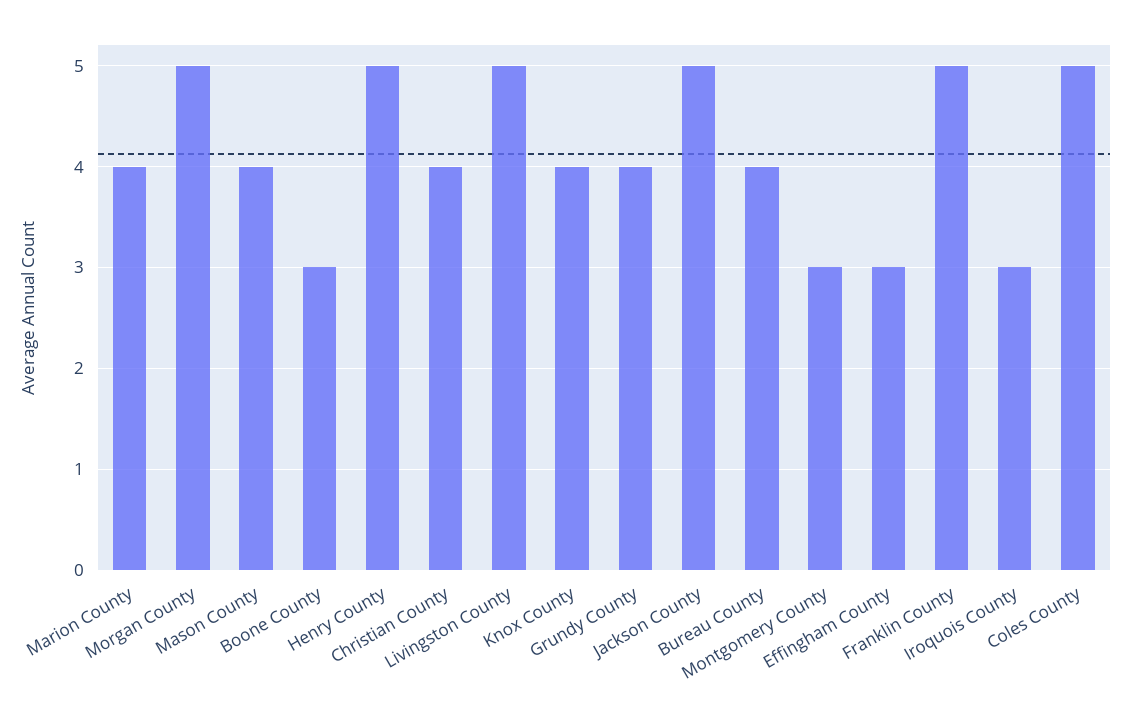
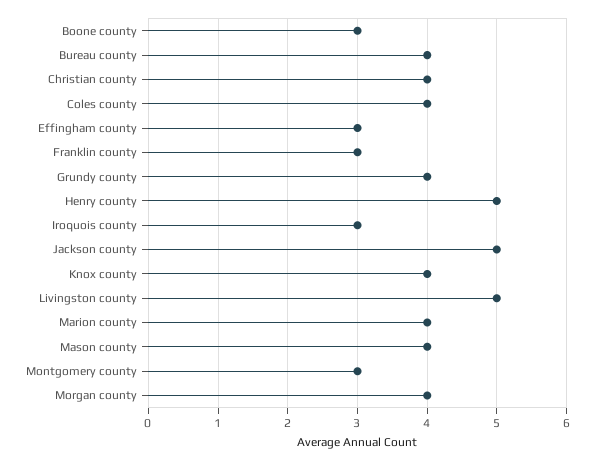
Morgan County: 5 -> 4
Franklin County: 5 -> 3
Coles County: 5 -> 4

